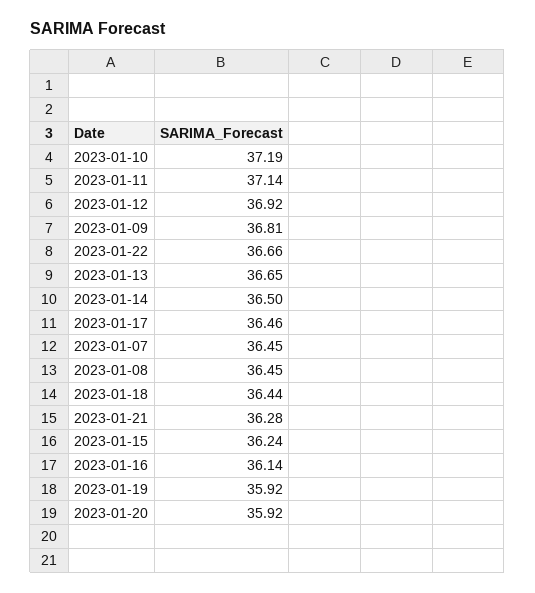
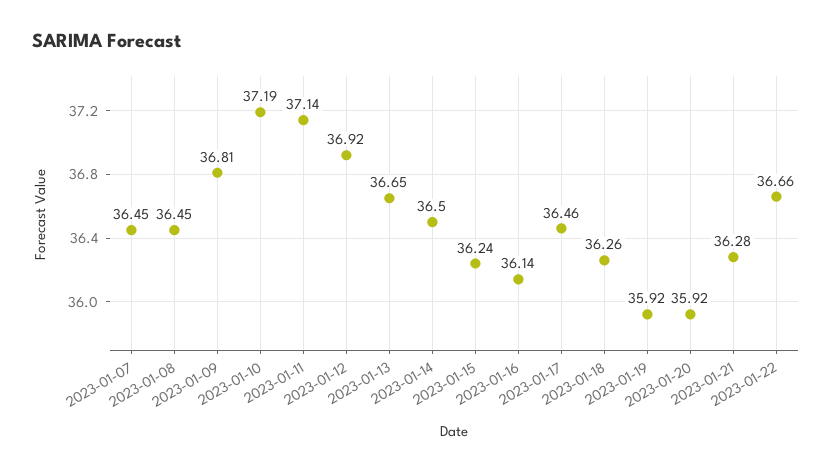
2023-01-18: 36.44 -> 36.26

